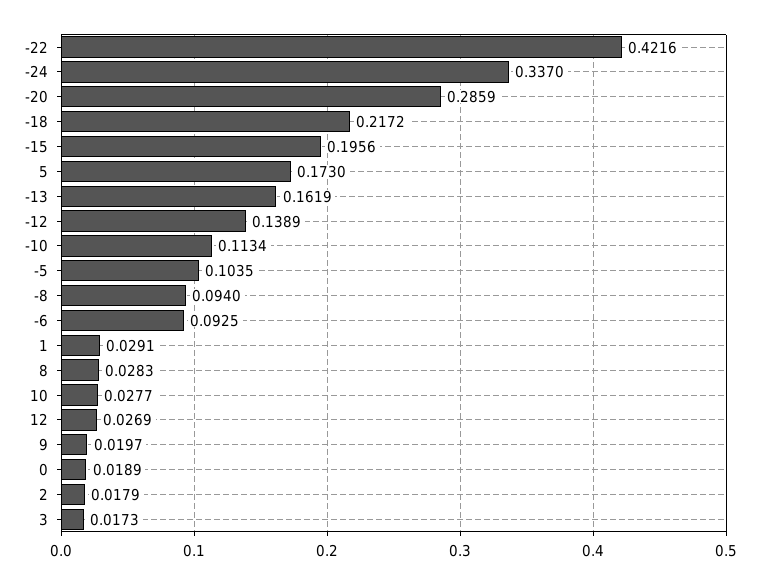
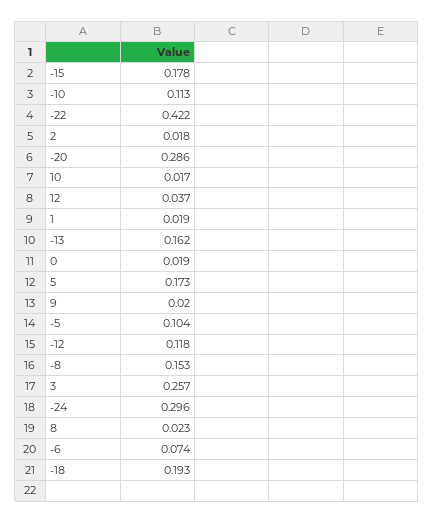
-24: 0.337 -> 0.296
-18: 0.2172 -> 0.193
-15: 0.1956 -> 0.178
-12: 0.1389 -> 0.118
-8: 0.094 -> 0.153
-6: 0.0925 -> 0.074
1: 0.0291 -> 0.019
8: 0.0283 -> 0.023
10: 0.0277 -> 0.017
12: 0.0269 -> 0.037
3: 0.0173 -> 0.257

